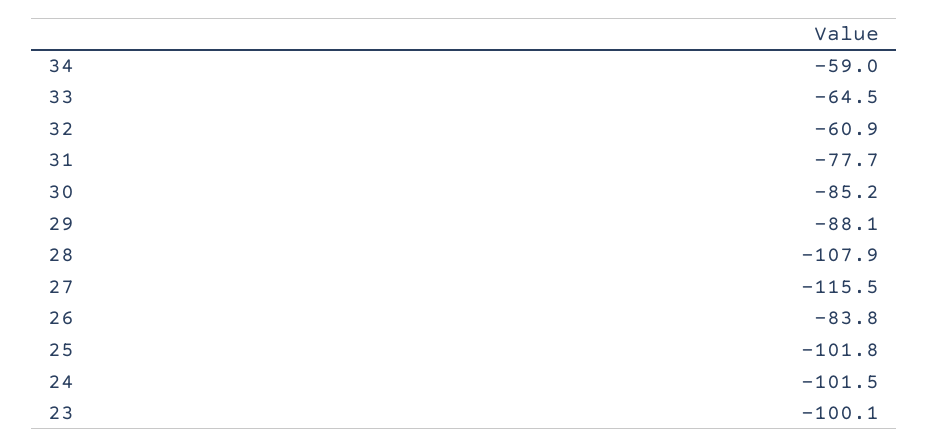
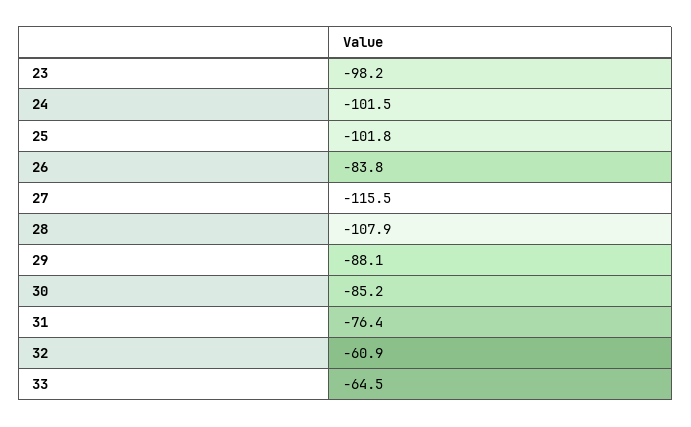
34: -59 -> none
31: -77.7 -> -76.4
23: -100.1 -> -98.2

